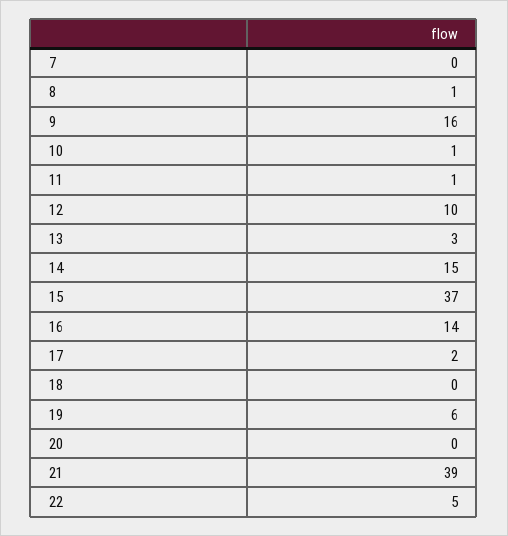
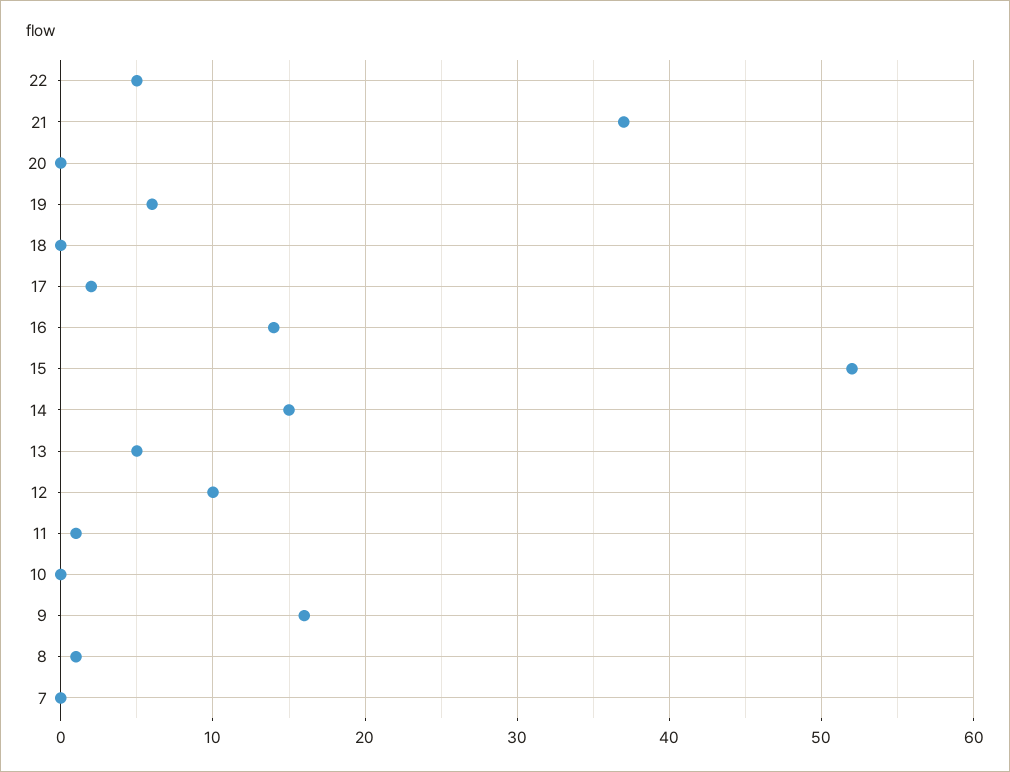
10: 1 -> 0
13: 3 -> 5
15: 37 -> 52
21: 39 -> 37

